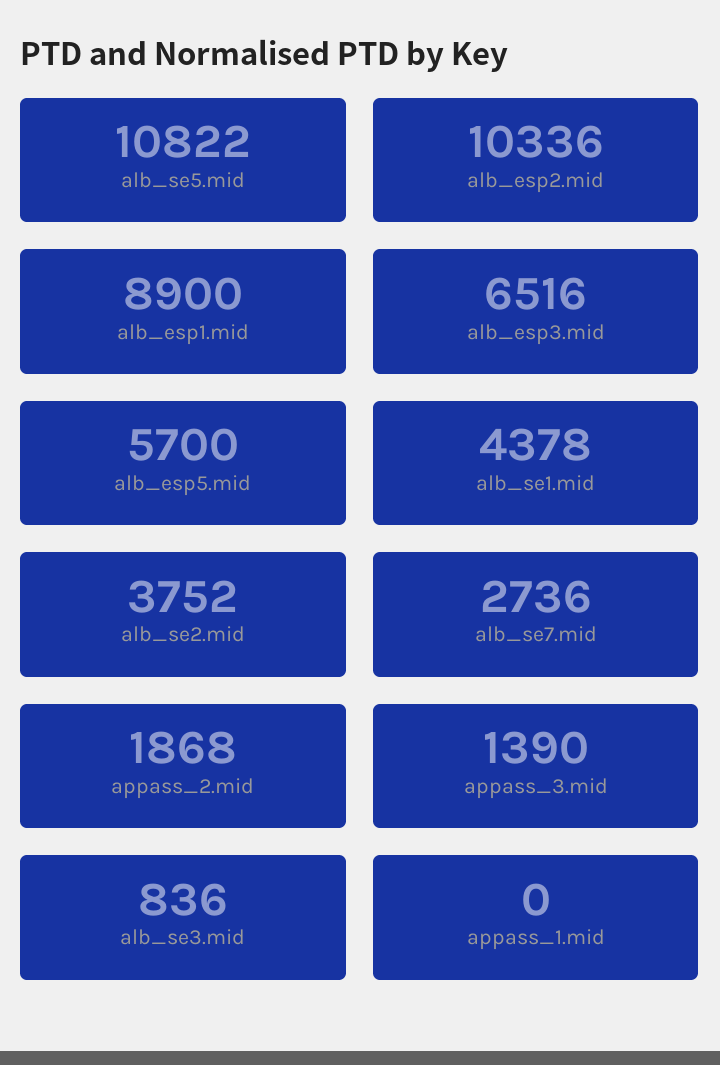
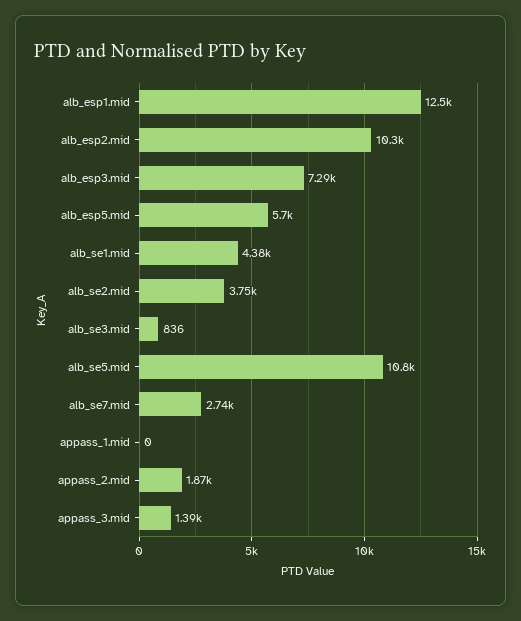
alb_esp1.mid: 8900 -> 12500
alb_esp3.mid: 6516 -> 7290

